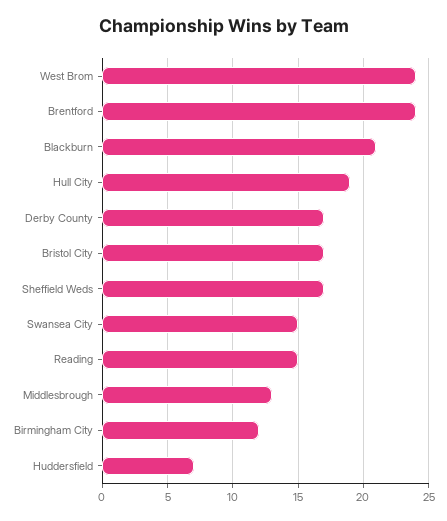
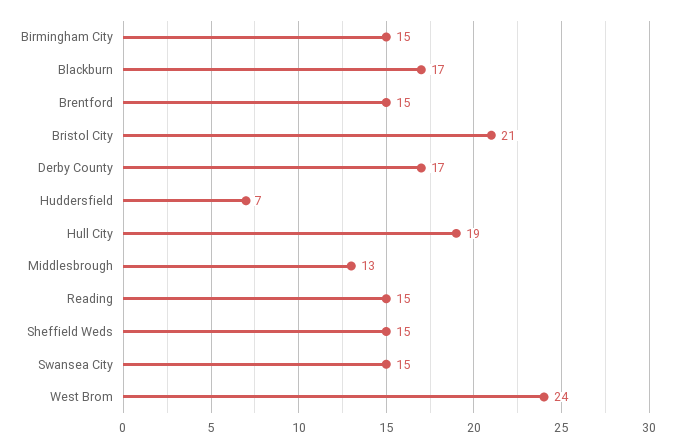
Brentford: 24 -> 15
Blackburn: 21 -> 17
Bristol City: 17 -> 21
Sheffield Weds: 17 -> 15
Birmingham City: 12 -> 15

